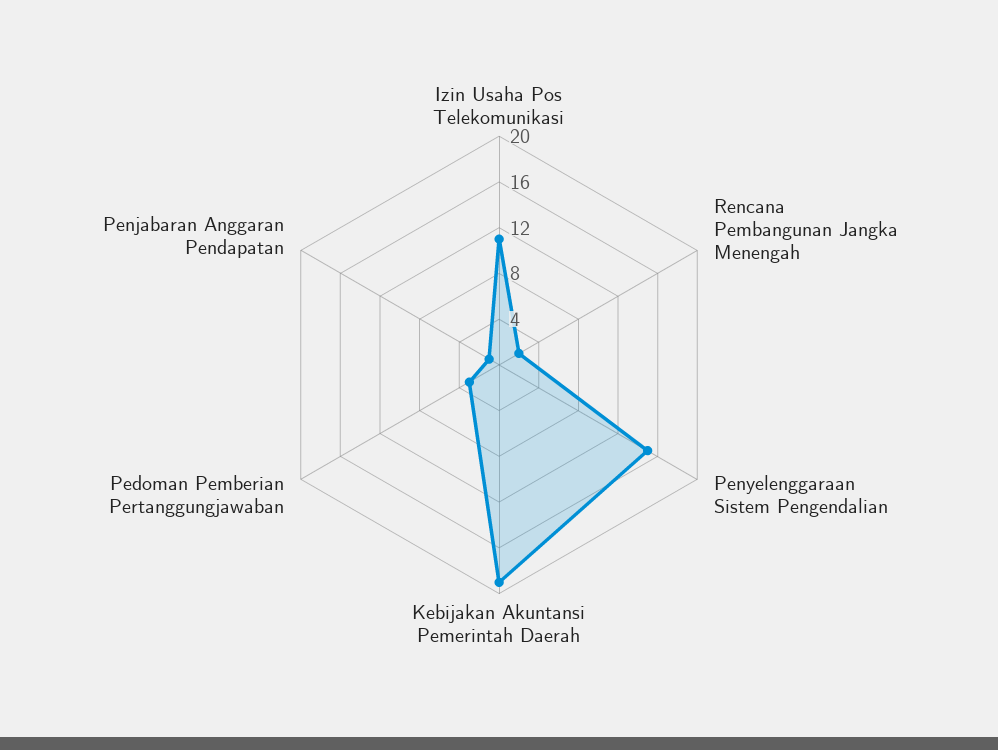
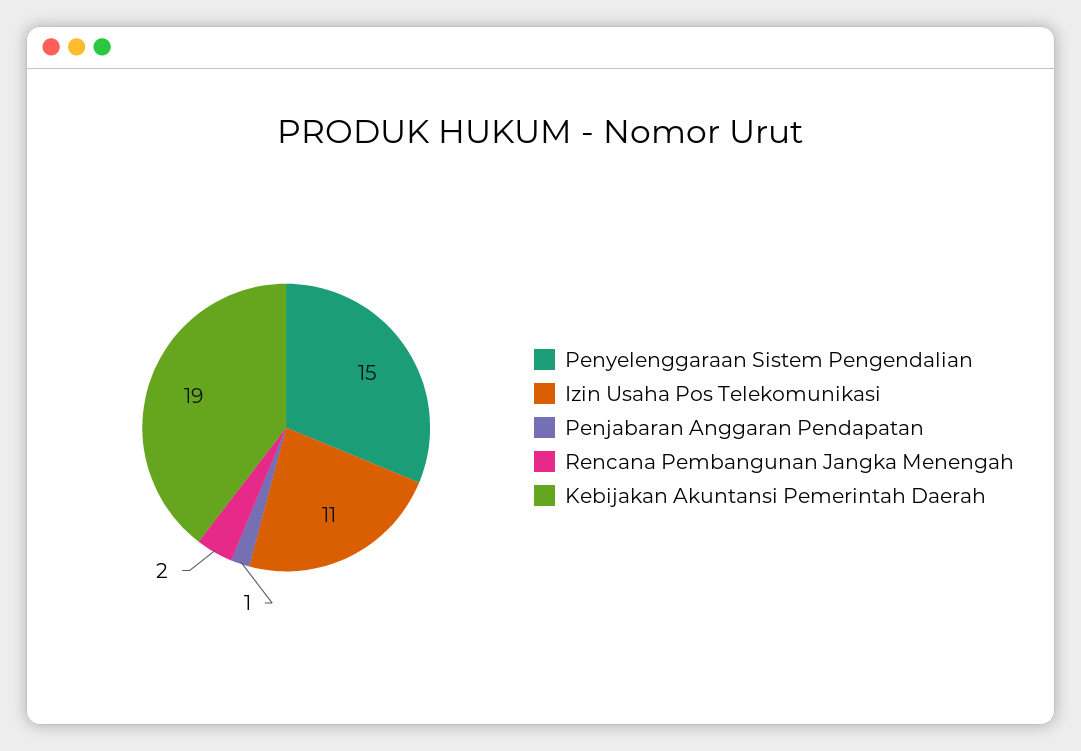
Pedoman Pemberian Pertanggungjawaban: 3 -> none

